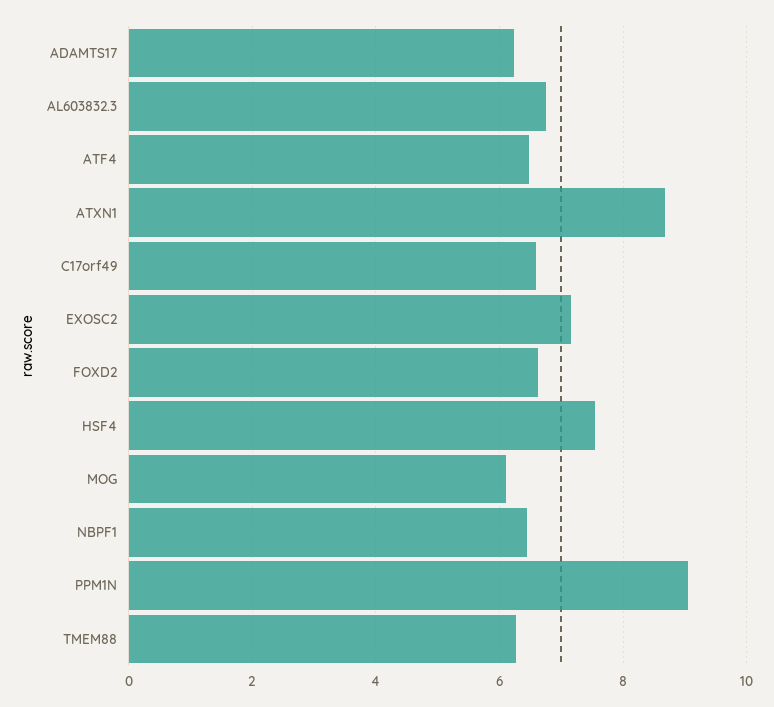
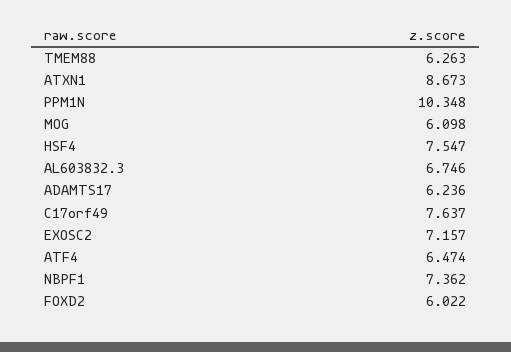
C17orf49: 6.6 -> 7.637
FOXD2: 6.6 -> 6.022
NBPF1: 6.4 -> 7.362
PPM1N: 9 -> 10.348

